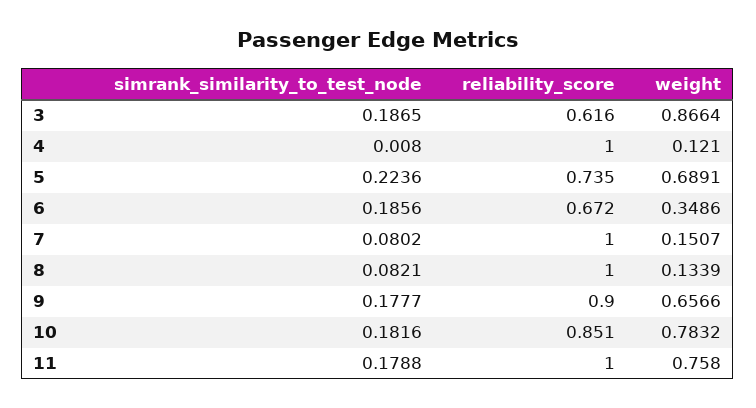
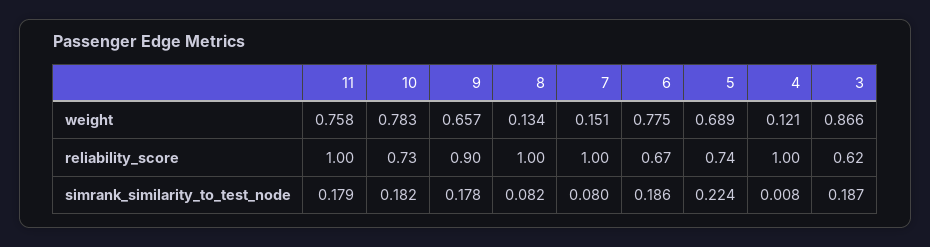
weight, 6: 0.3486 -> 0.775
reliability_score, 10: 0.851 -> 0.73

